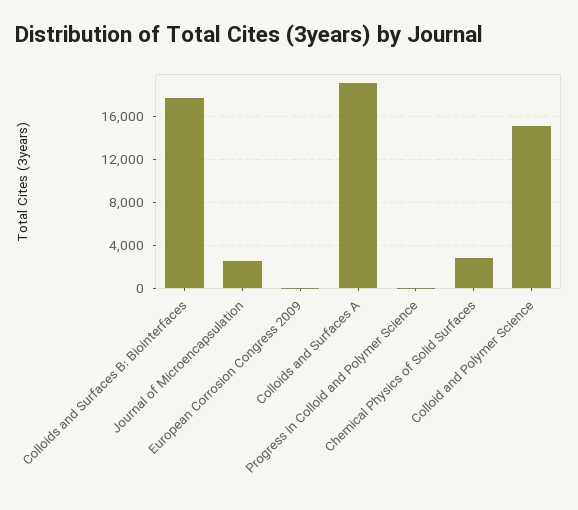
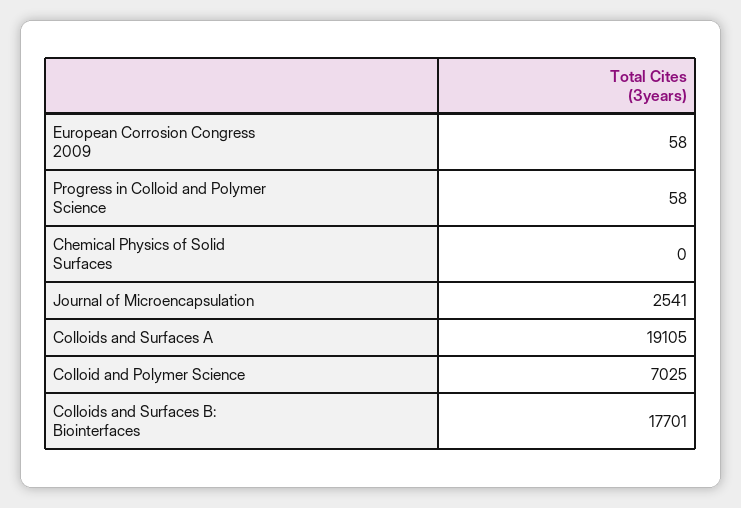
Chemical Physics of Solid Surfaces: 3000 -> 0
Colloid and Polymer Science: 15000 -> 7025

